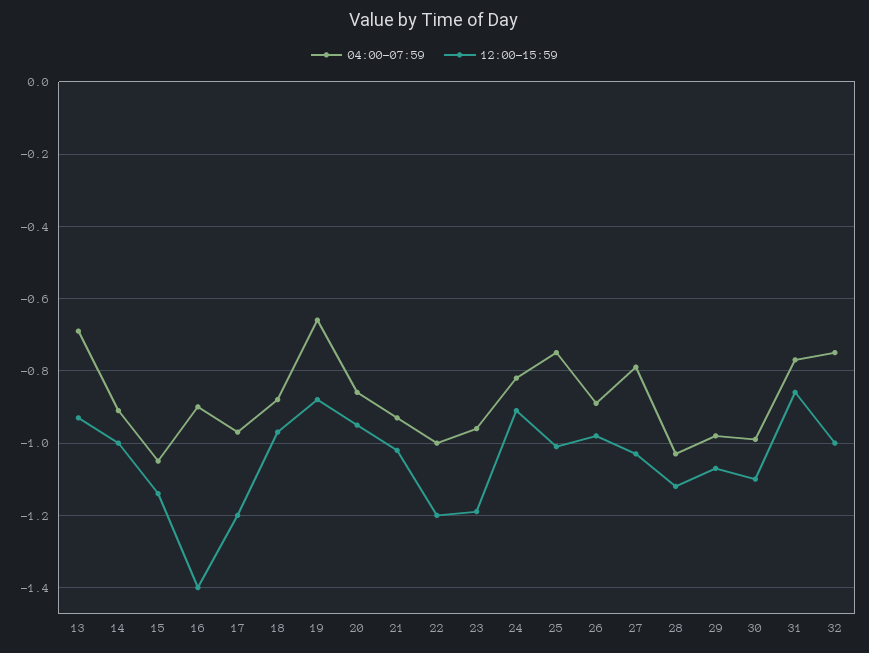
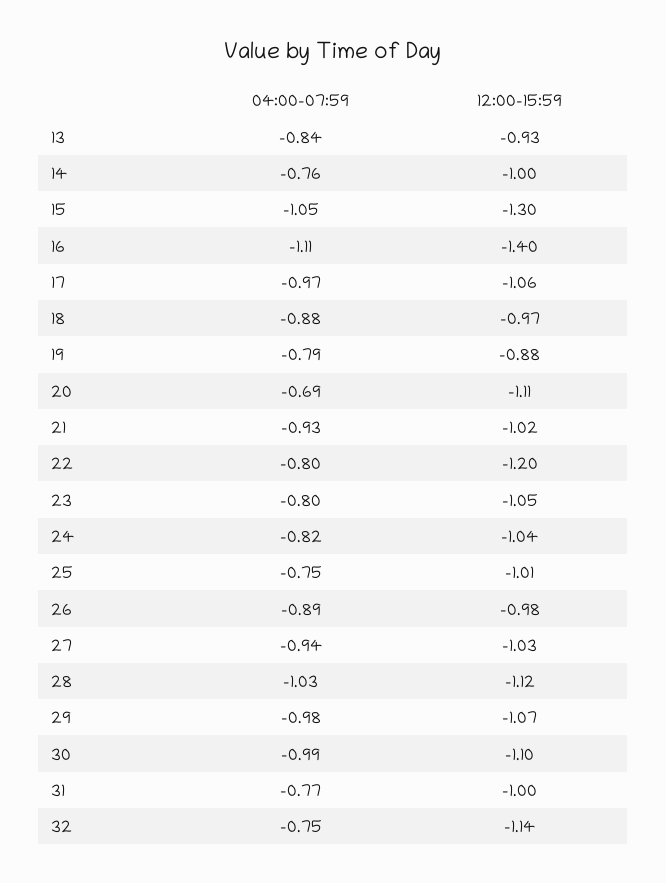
04:00-07:59, 13: -0.7 -> -0.84
04:00-07:59, 14: -0.9 -> -0.76
12:00-15:59, 15: -1.15 -> -1.3
04:00-07:59, 16: -0.9 -> -1.11
12:00-15:59, 17: -1.2 -> -1.06
04:00-07:59, 19: -0.65 -> -0.79
04:00-07:59, 20: -0.85 -> -0.69
12:00-15:59, 20: -0.95 -> -1.11
04:00-07:59, 22: -1 -> -0.8
04:00-07:59, 23: -0.95 -> -0.8
12:00-15:59, 23: -1.2 -> -1.05
12:00-15:59, 24: -0.9 -> -1.04
04:00-07:59, 27: -0.8 -> -0.94
12:00-15:59, 31: -0.85 -> -1
12:00-15:59, 32: -1 -> -1.14

